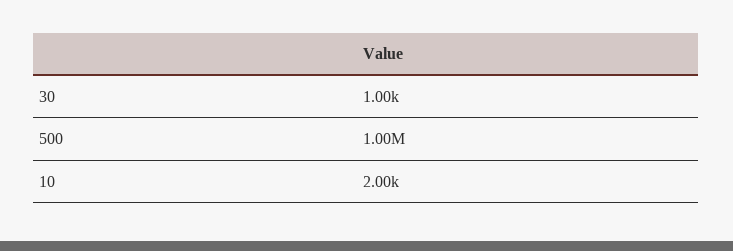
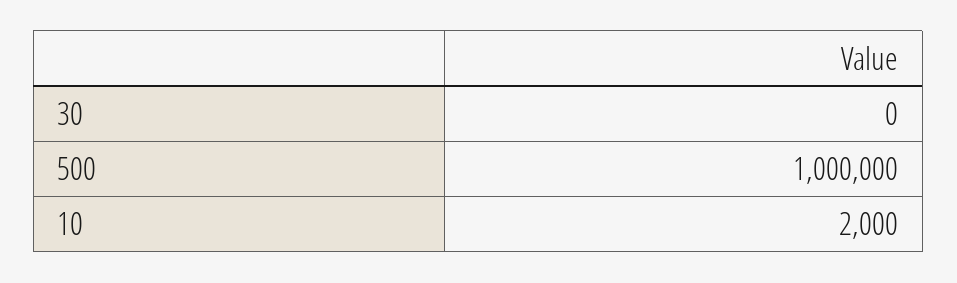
30: 1000 -> 0

